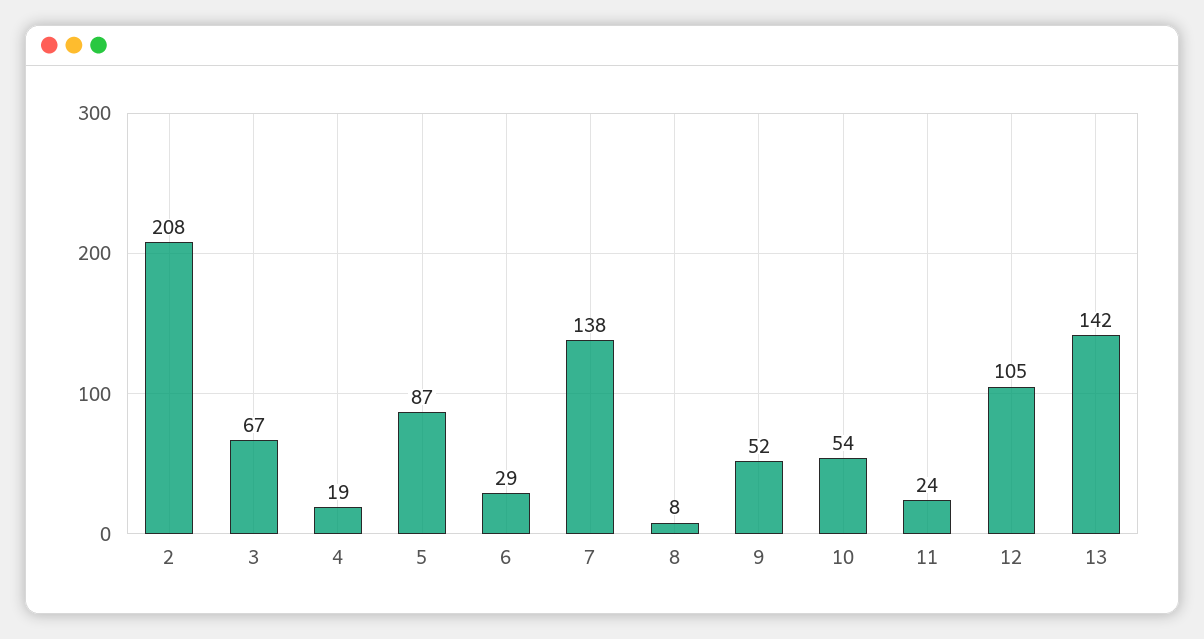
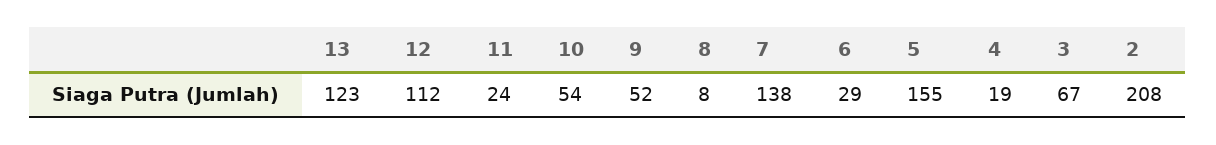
5: 87 -> 155
12: 105 -> 112
13: 142 -> 123

